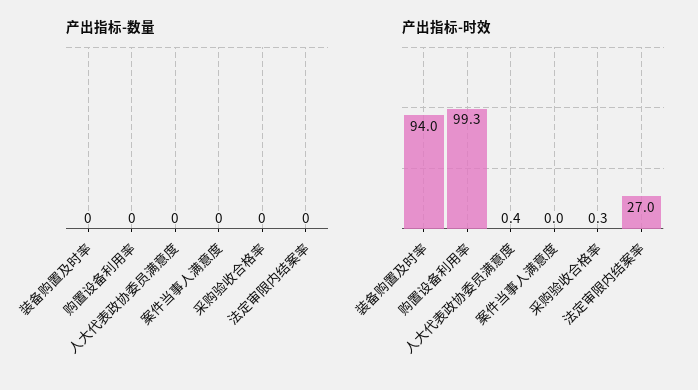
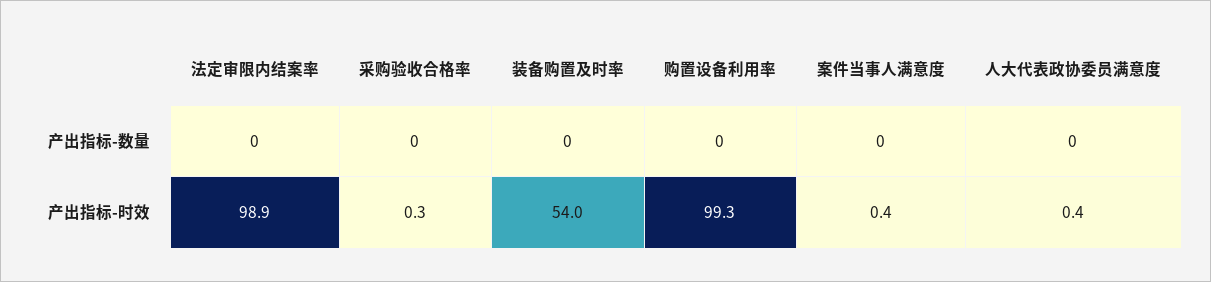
产出指标-时效, 装备购置及时率: 94 -> 54
产出指标-时效, 案件当事人满意度: 0 -> 0.4
产出指标-时效, 法定审限内结案率: 27 -> 98.9

